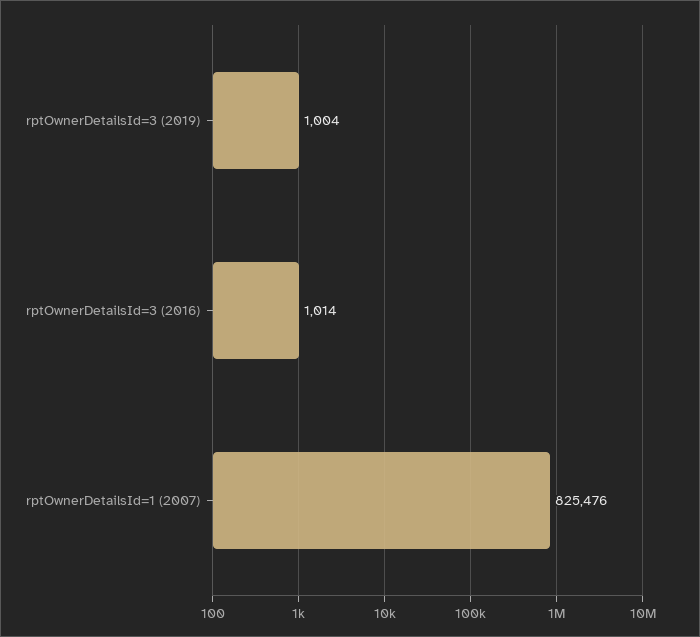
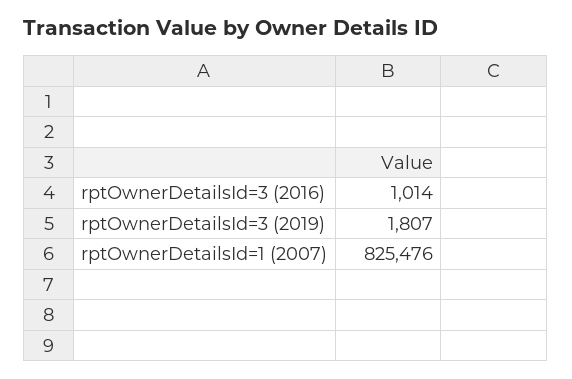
rptOwnerDetailsId=3 (2019): 1004 -> 1807

